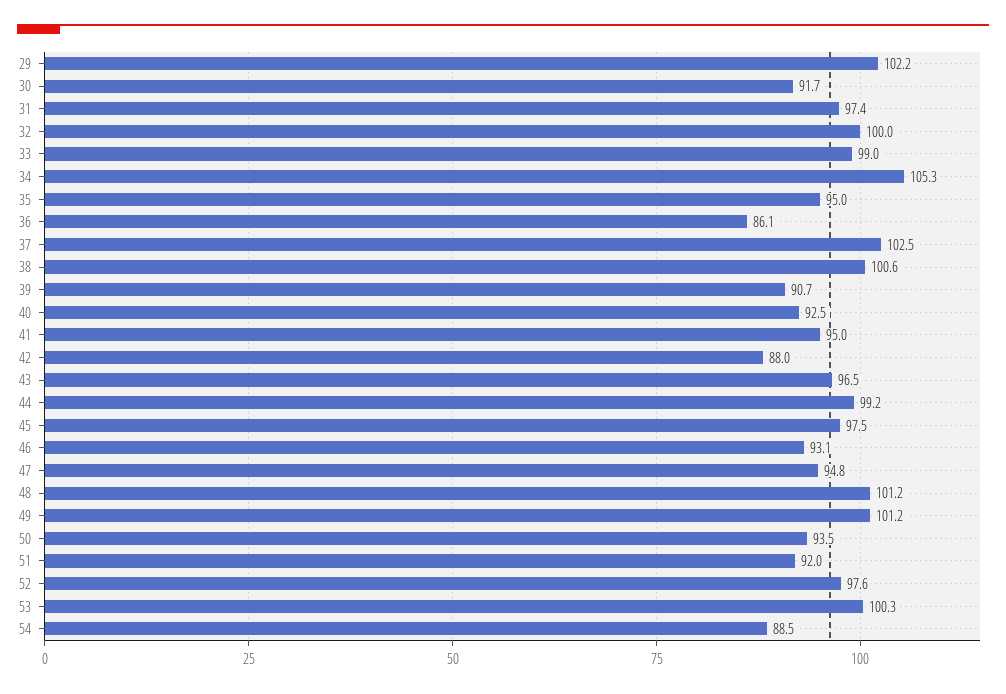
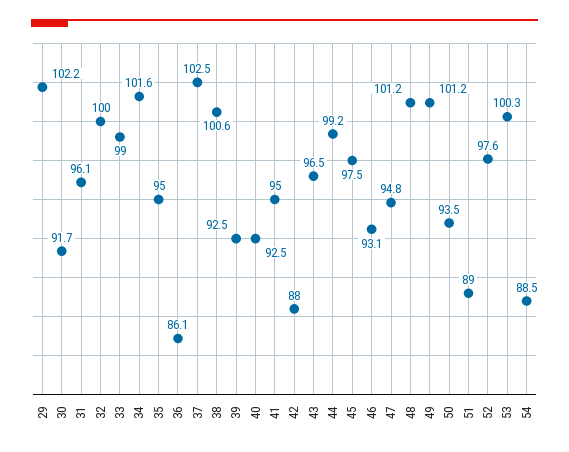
31: 97.4 -> 96.1
34: 105.3 -> 101.6
39: 90.7 -> 92.5
51: 92 -> 89

